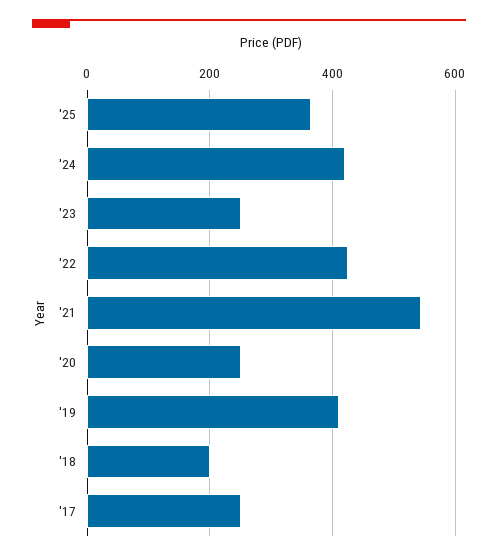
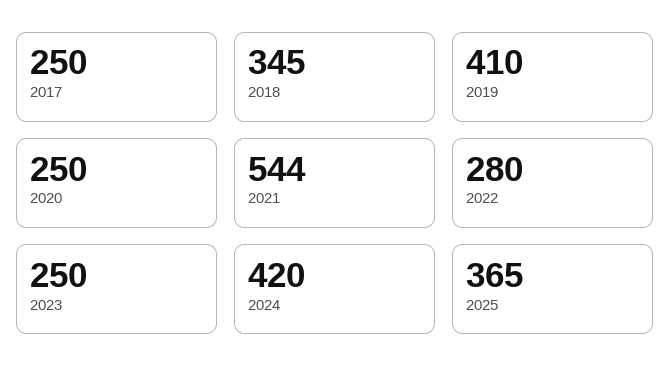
'22: 420 -> 280
'18: 200 -> 345

